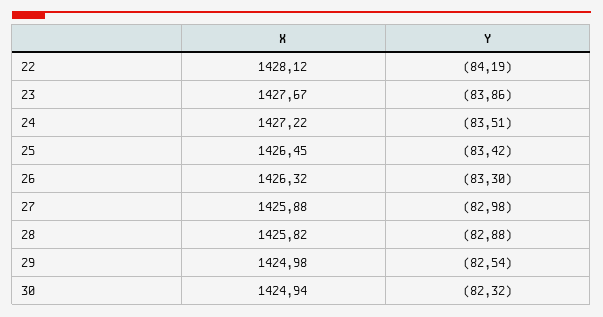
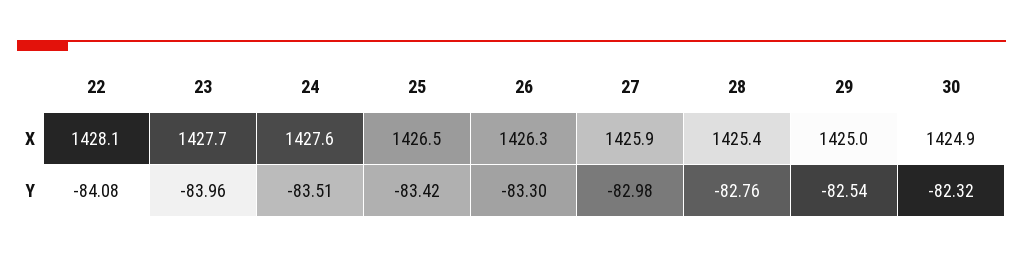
Y, 22: -84.19 -> -84.08
Y, 23: -83.86 -> -83.96
X, 24: 1427.22 -> 1427.6
X, 28: 1425.82 -> 1425.4
Y, 28: -82.88 -> -82.76

